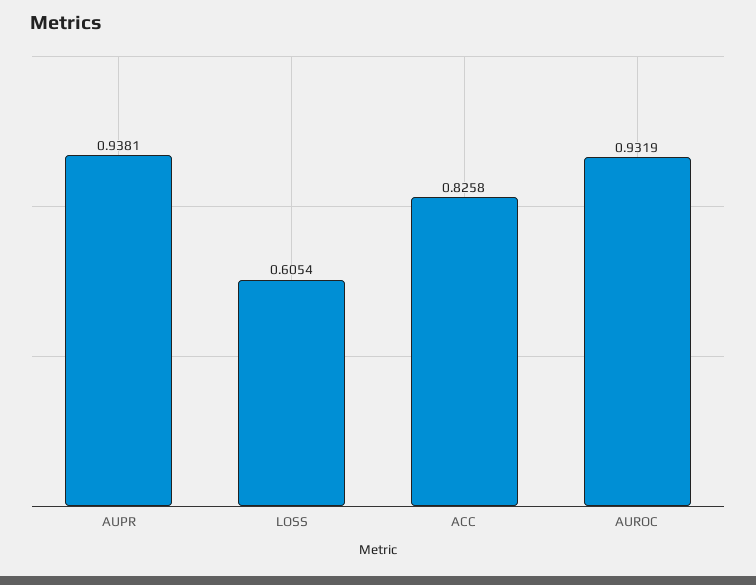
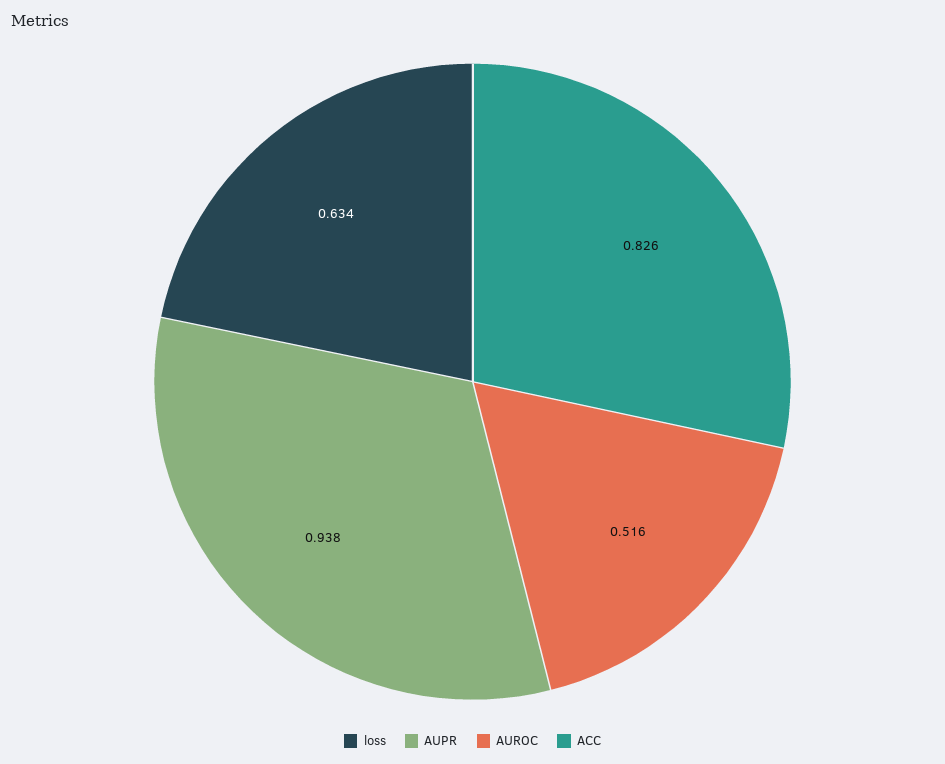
LOSS: 0.6054 -> 0.634
AUROC: 0.9319 -> 0.516

